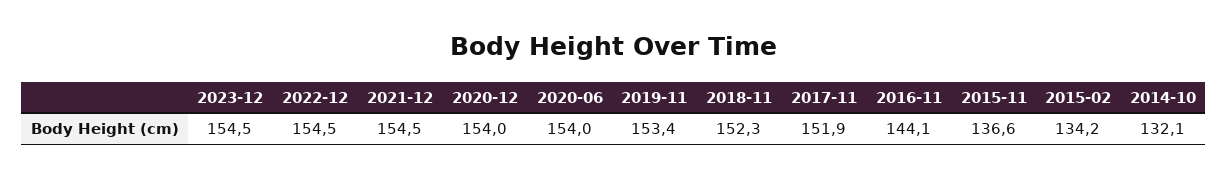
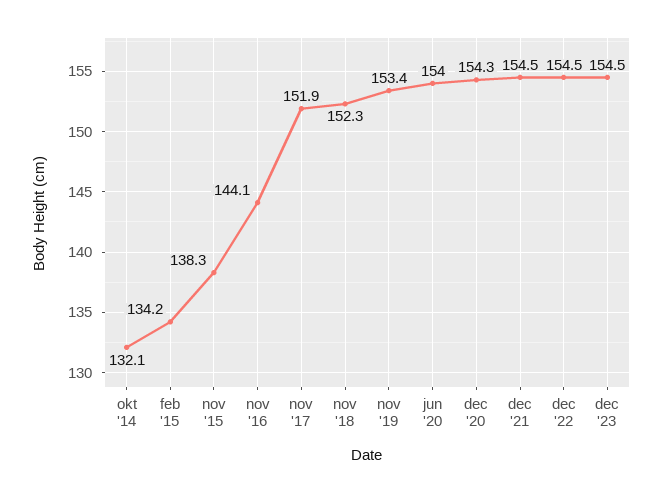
2020-12: 154 -> 154.3
2015-11: 136.6 -> 138.3

